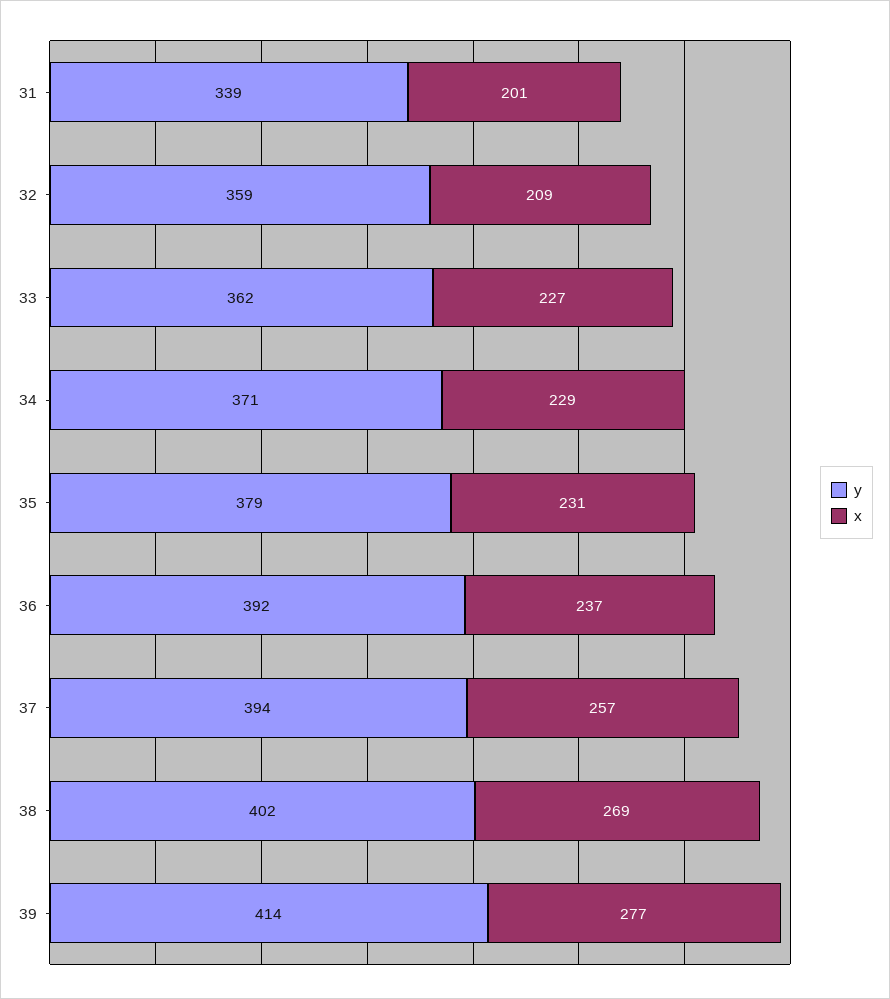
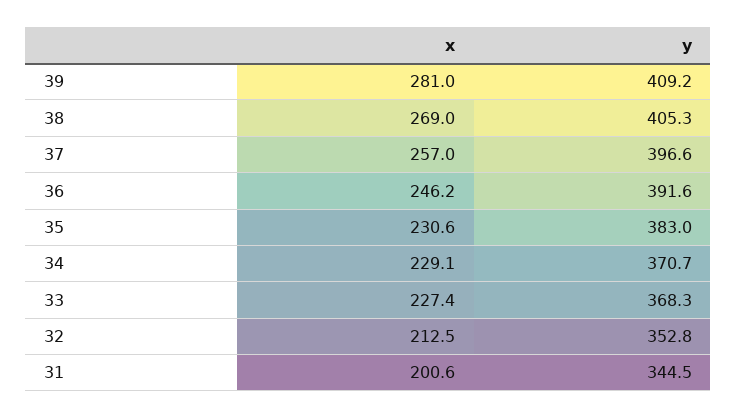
y, 31: 339 -> 344.5
y, 32: 359 -> 352.8
x, 32: 209 -> 212.5
y, 33: 362 -> 368.3
y, 35: 379 -> 383
x, 36: 237 -> 246.2
y, 37: 394 -> 396.6
y, 38: 402 -> 405.3
y, 39: 414 -> 409.2
x, 39: 277 -> 281

